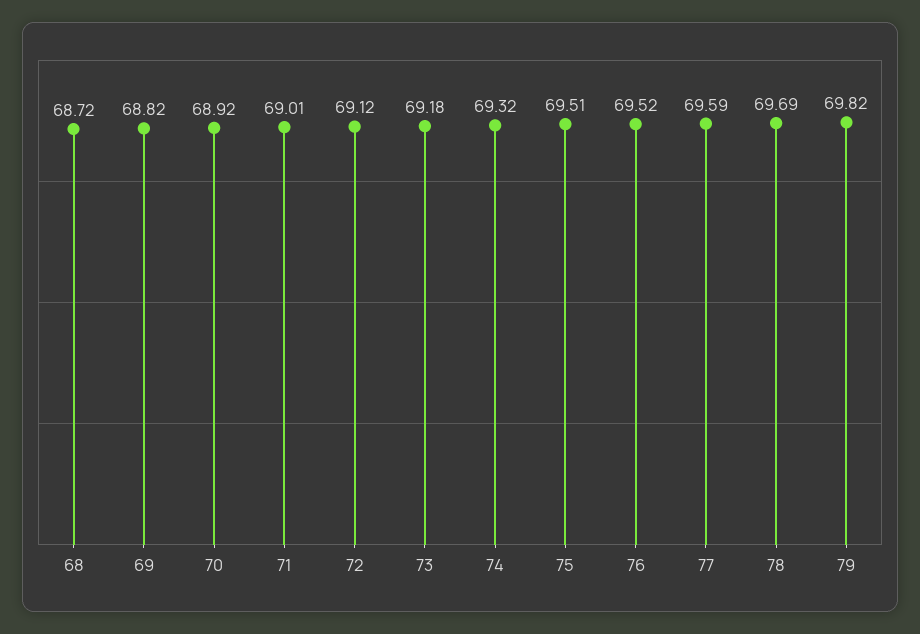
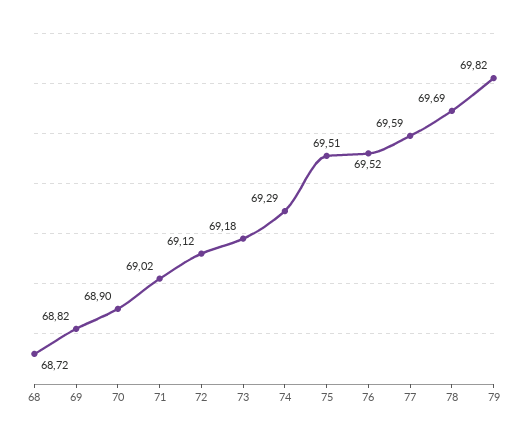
70: 68.92 -> 68.9
71: 69.01 -> 69.02
74: 69.32 -> 69.29

